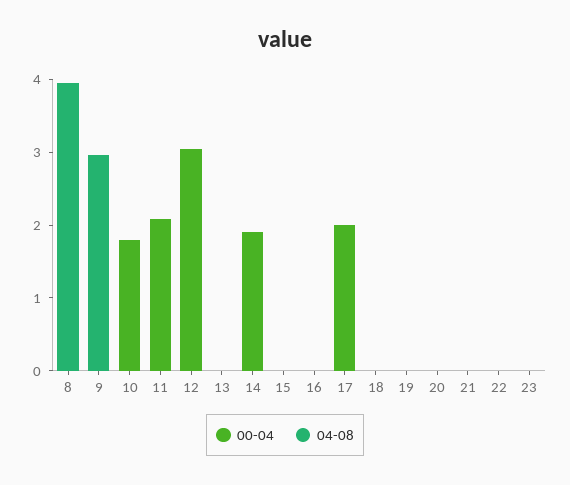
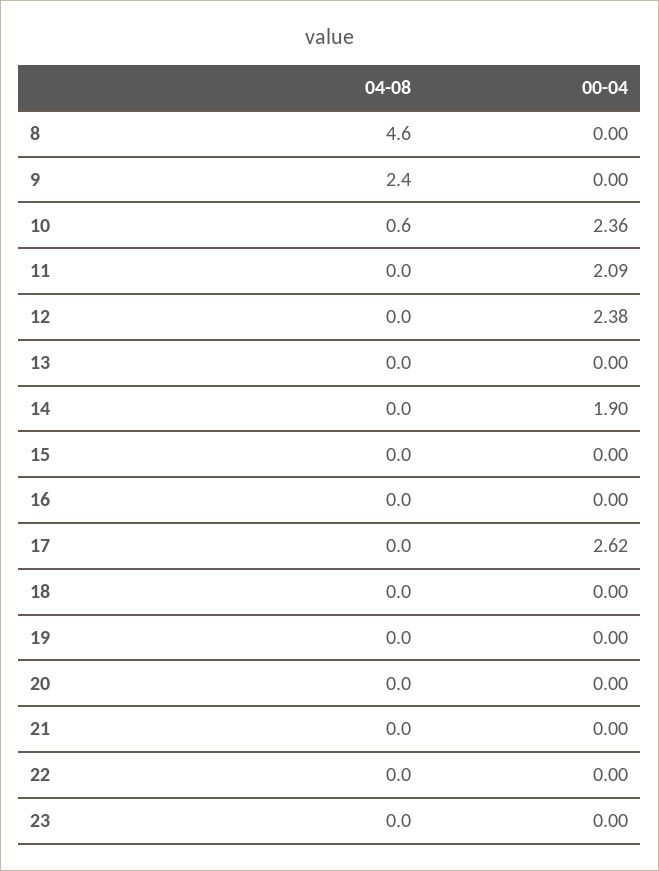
04-08, 8: 4 -> 4.6
04-08, 9: 3 -> 2.4
00-04, 10: 1.8 -> 2.36
04-08, 10: 0 -> 0.6
00-04, 12: 3 -> 2.38
00-04, 17: 2 -> 2.62

